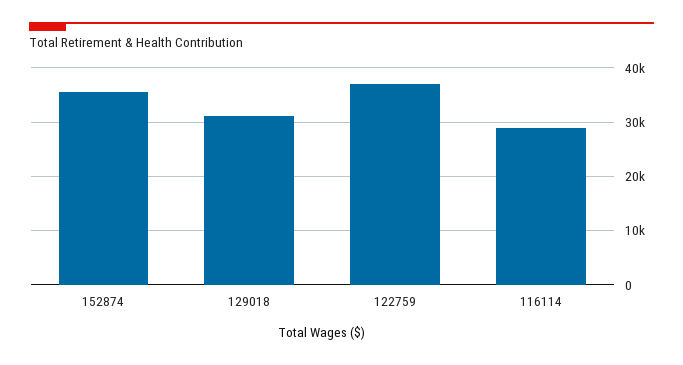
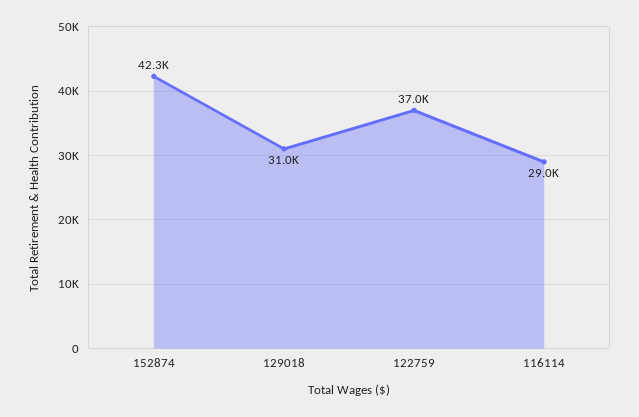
152874: 36000 -> 42300

